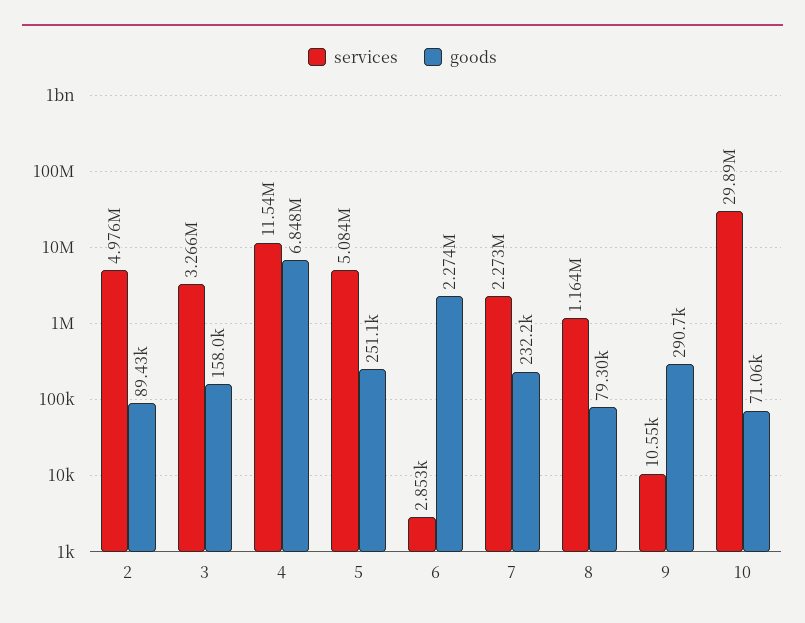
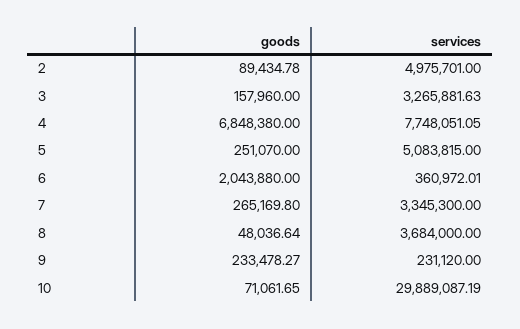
services, 4: 11540000 -> 7748051.05
services, 6: 2853 -> 360972.01
goods, 6: 2274000 -> 2043880
services, 7: 2273000 -> 3345300
goods, 7: 232200 -> 265169.8
services, 8: 1164000 -> 3684000
goods, 8: 79300 -> 48036.64
services, 9: 10550 -> 231120
goods, 9: 290700 -> 233478.27

